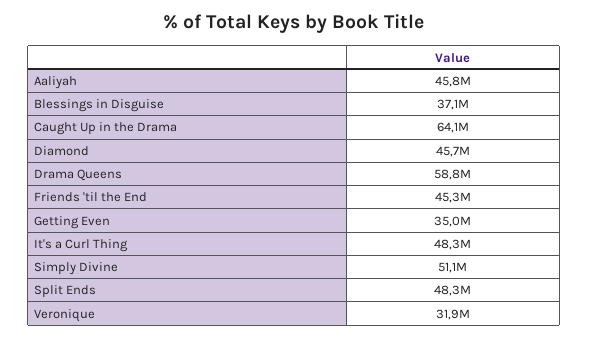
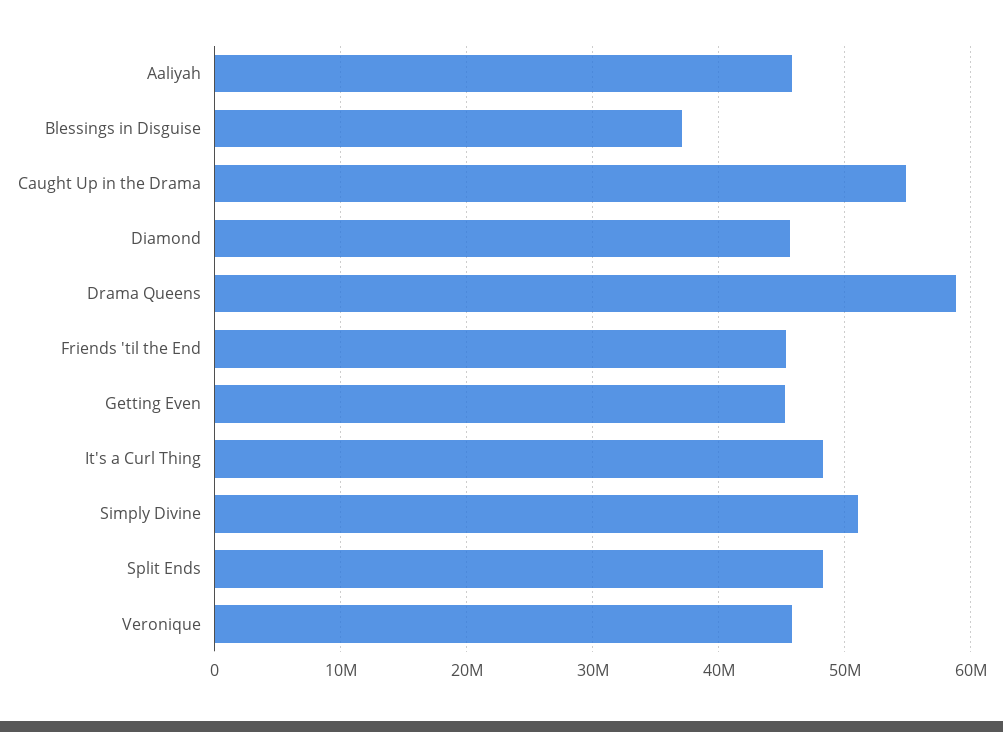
Caught Up in the Drama: 64100000 -> 55000000
Getting Even: 35000000 -> 45000000
Veronique: 31900000 -> 46000000

